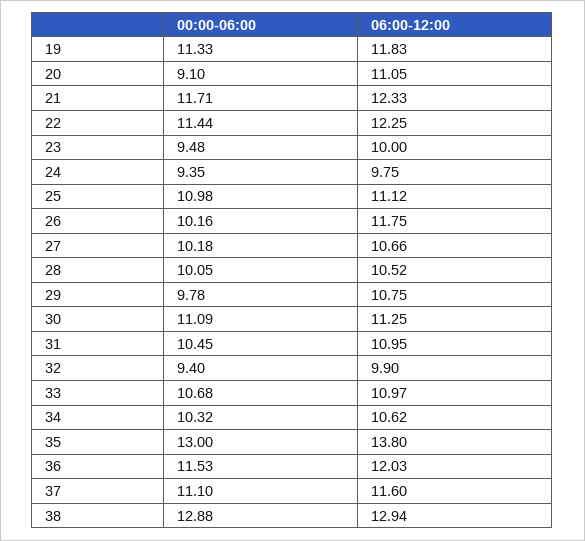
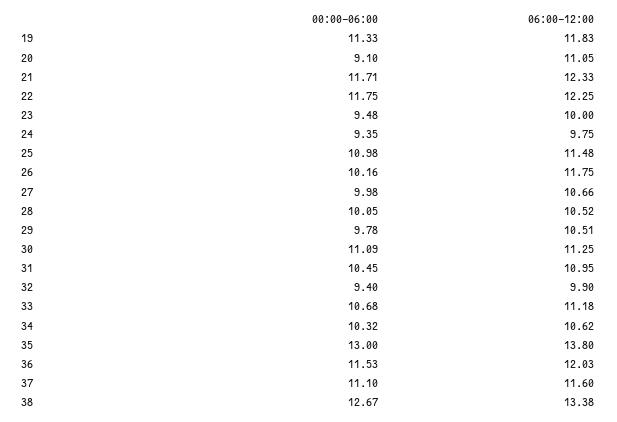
00:00-06:00, 22: 11.44 -> 11.75
06:00-12:00, 25: 11.12 -> 11.48
00:00-06:00, 27: 10.18 -> 9.98
06:00-12:00, 29: 10.75 -> 10.51
06:00-12:00, 33: 10.97 -> 11.18
00:00-06:00, 38: 12.88 -> 12.67
06:00-12:00, 38: 12.94 -> 13.38

